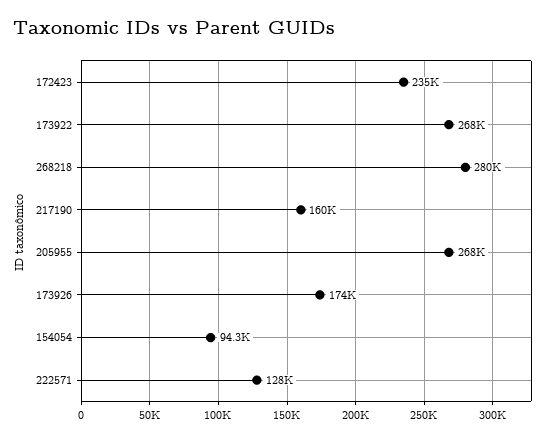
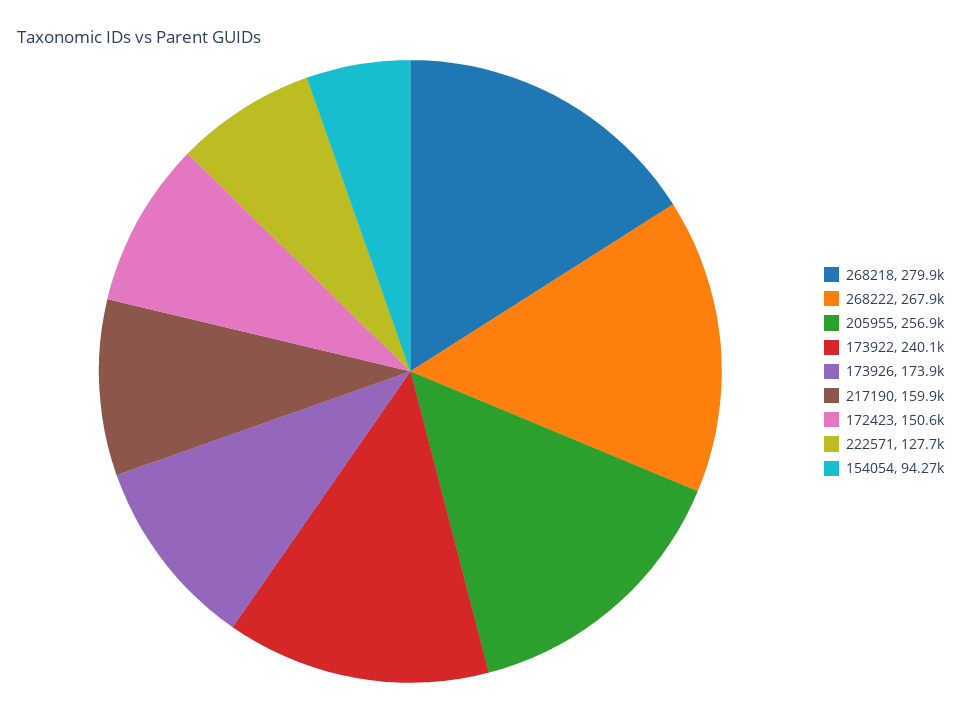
172423: 235000 -> 150600
173922: 268000 -> 240100
205955: 268000 -> 256900
268222: none -> 267900

